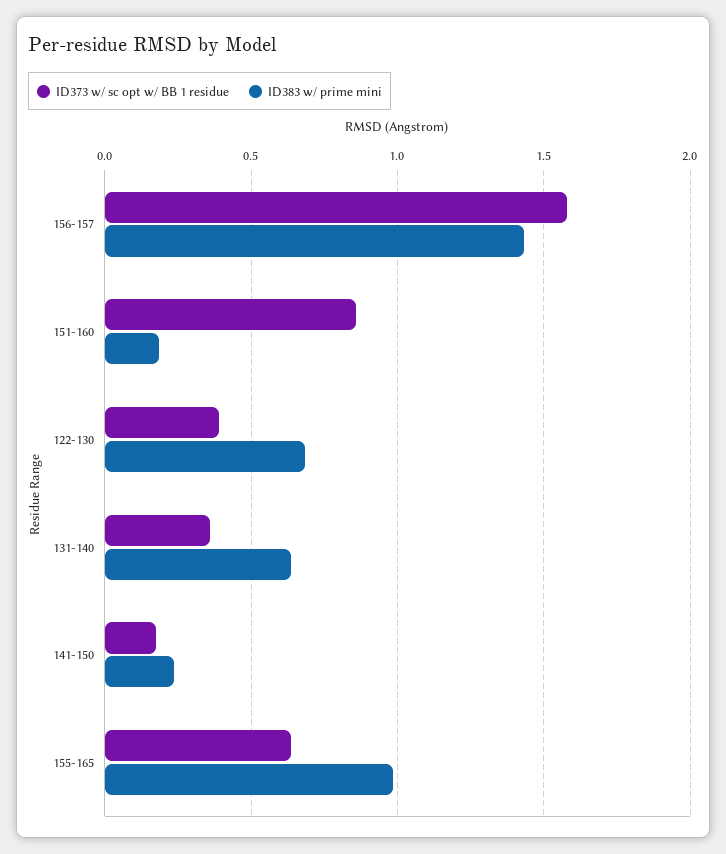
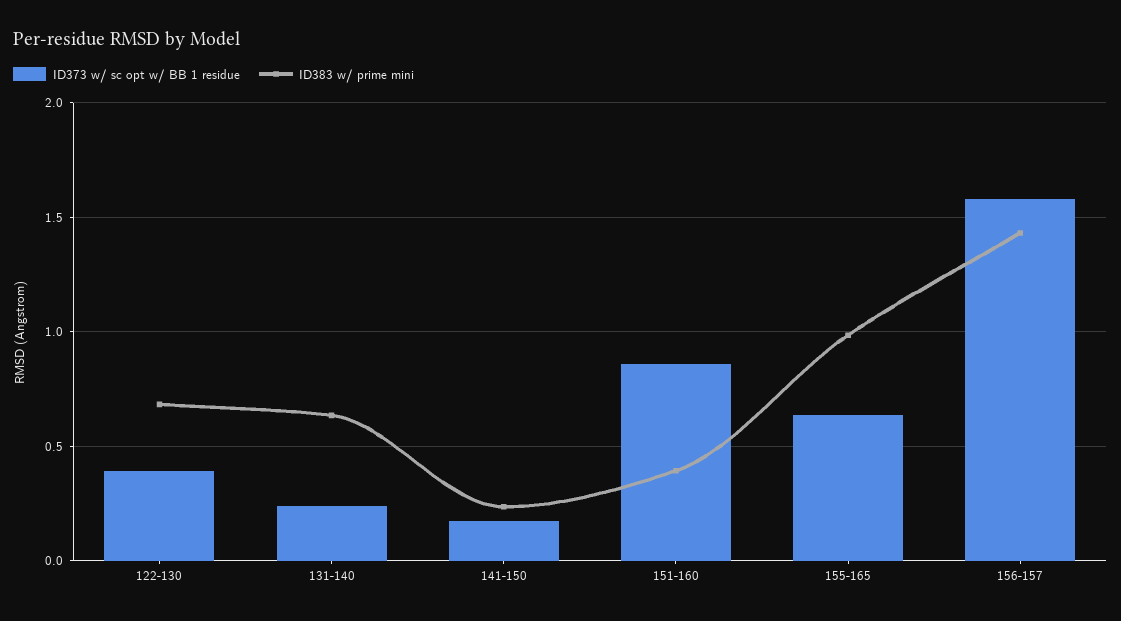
ID383 w/ prime mini, 151-160: 0.2 -> 0.4
ID373 w/ sc opt w/ BB 1 residue, 131-140: 0.35 -> 0.25

